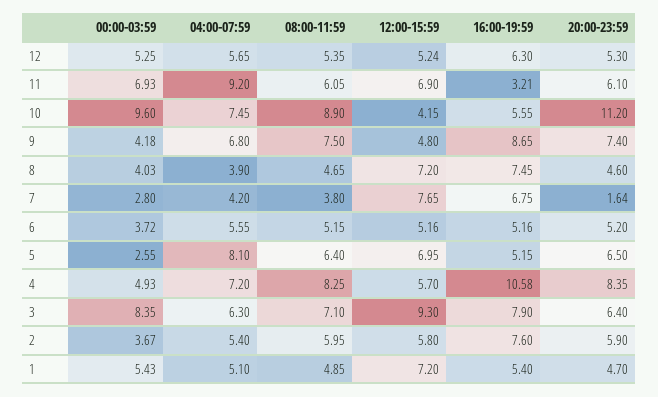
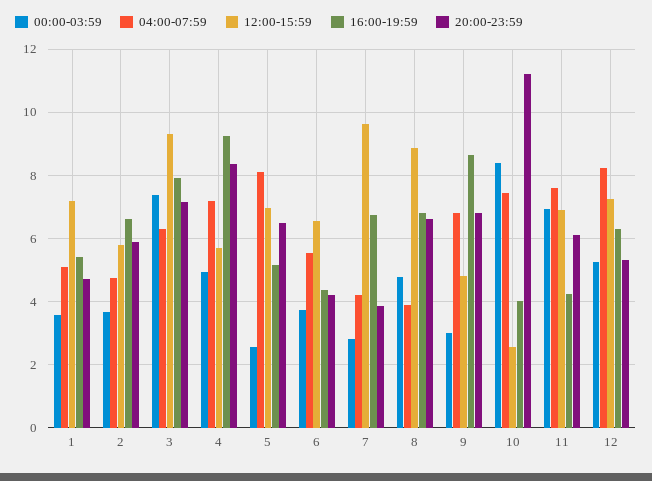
04:00-07:59, 12: 5.65 -> 8.2
08:00-11:59, 12: 5.35 -> none
12:00-15:59, 12: 5.24 -> 7.2
04:00-07:59, 11: 9.2 -> 7.6
08:00-11:59, 11: 6.05 -> none
16:00-19:59, 11: 3.21 -> 4.2
00:00-03:59, 10: 9.6 -> 8.4
08:00-11:59, 10: 8.9 -> none
12:00-15:59, 10: 4.15 -> 2.6
16:00-19:59, 10: 5.55 -> 4
00:00-03:59, 9: 4.18 -> 3
08:00-11:59, 9: 7.5 -> none
20:00-23:59, 9: 7.4 -> 6.8
00:00-03:59, 8: 4.03 -> 4.8
08:00-11:59, 8: 4.65 -> none
12:00-15:59, 8: 7.2 -> 8.8
16:00-19:59, 8: 7.45 -> 6.8
20:00-23:59, 8: 4.6 -> 6.6
08:00-11:59, 7: 3.8 -> none
12:00-15:59, 7: 7.65 -> 9.6
20:00-23:59, 7: 1.64 -> 3.8
08:00-11:59, 6: 5.15 -> none
12:00-15:59, 6: 5.16 -> 6.6
16:00-19:59, 6: 5.16 -> 4.4
20:00-23:59, 6: 5.2 -> 4.2
08:00-11:59, 5: 6.4 -> none
08:00-11:59, 4: 8.25 -> none
16:00-19:59, 4: 10.58 -> 9.2
00:00-03:59, 3: 8.35 -> 7.4
08:00-11:59, 3: 7.1 -> none
20:00-23:59, 3: 6.4 -> 7.2
04:00-07:59, 2: 5.4 -> 4.8
08:00-11:59, 2: 5.95 -> none
16:00-19:59, 2: 7.6 -> 6.6
00:00-03:59, 1: 5.43 -> 3.6
08:00-11:59, 1: 4.85 -> none

